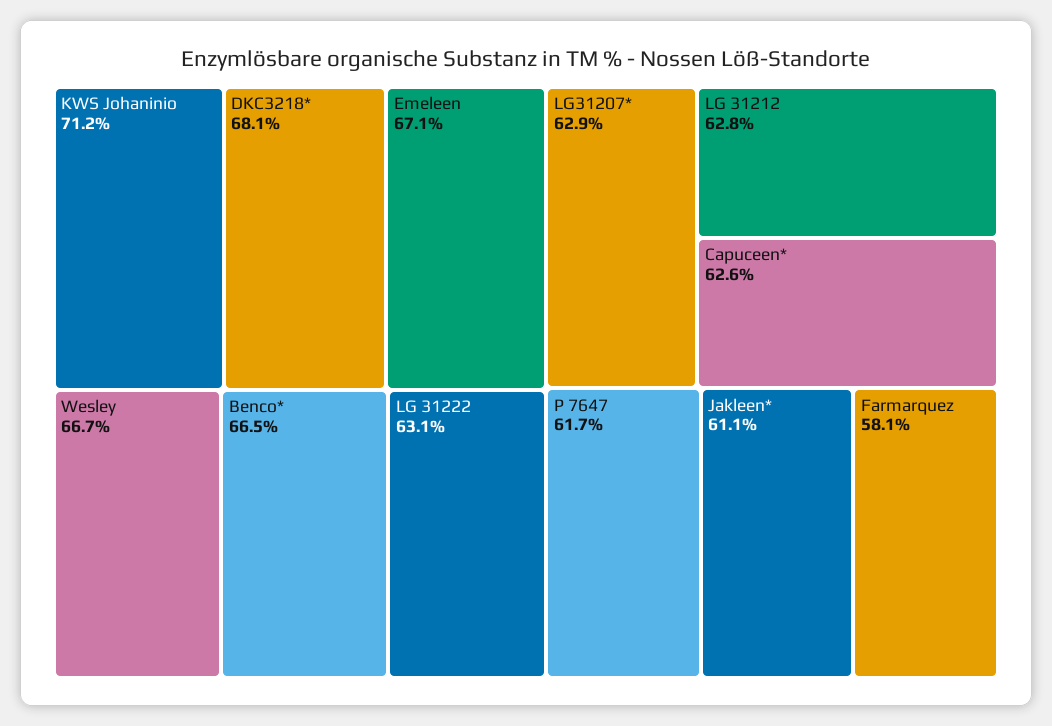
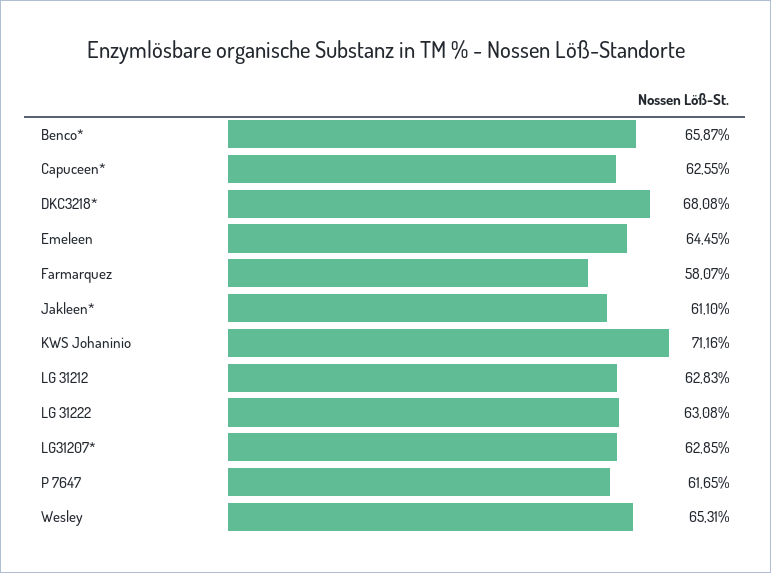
Emeleen: 67.1 -> 64.45
Wesley: 66.7 -> 65.31
Benco*: 66.5 -> 65.87

